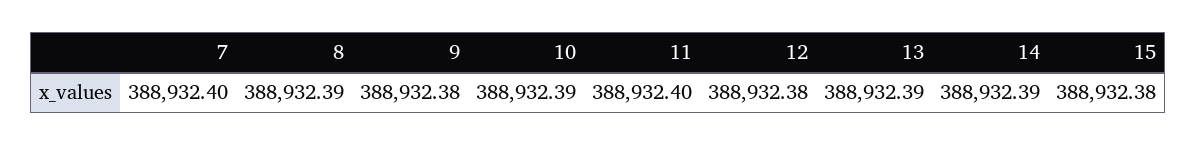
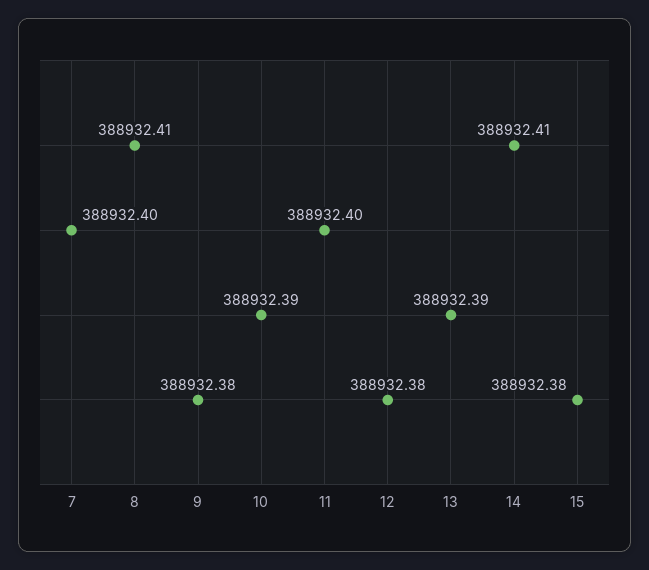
8: 388932.39 -> 388932.41
14: 388932.39 -> 388932.41

